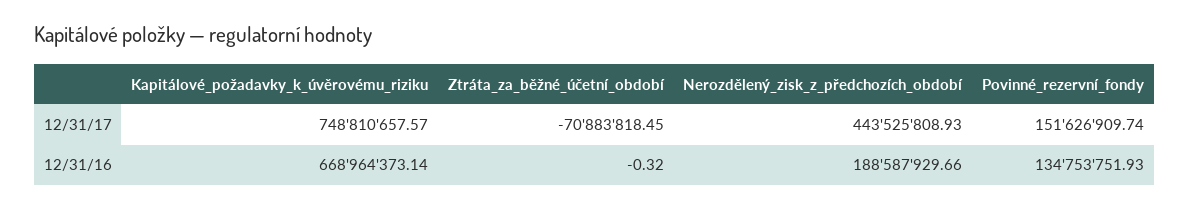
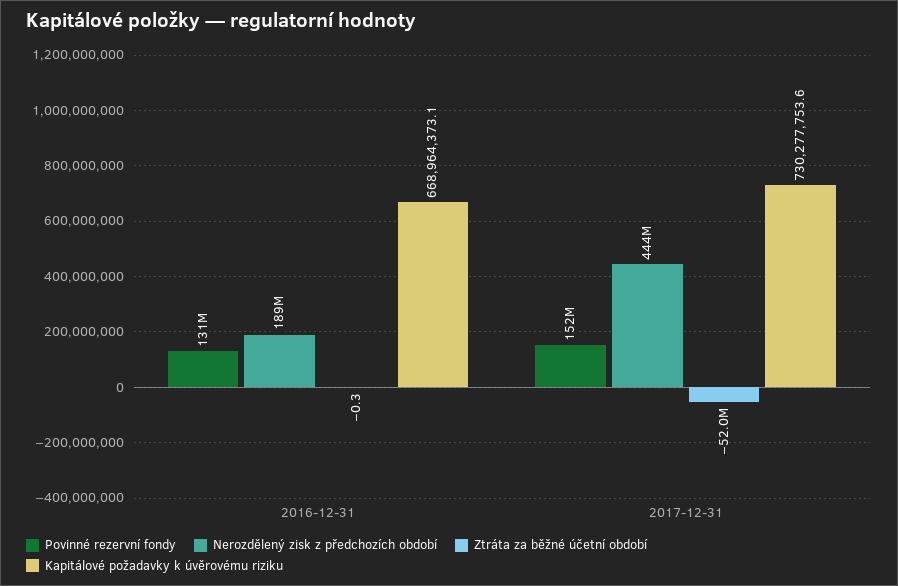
Kapitálové_požadavky_k_úvěrovému_riziku, 12/31/17: 748810657.57 -> 730277753.6
Ztráta_za_běžné_účetní_období, 12/31/17: -70883818.45 -> -52000000
Povinné_rezervní_fondy, 12/31/16: 134753751.93 -> 131000000

